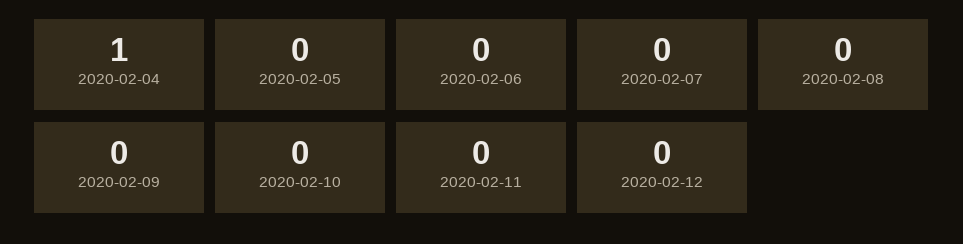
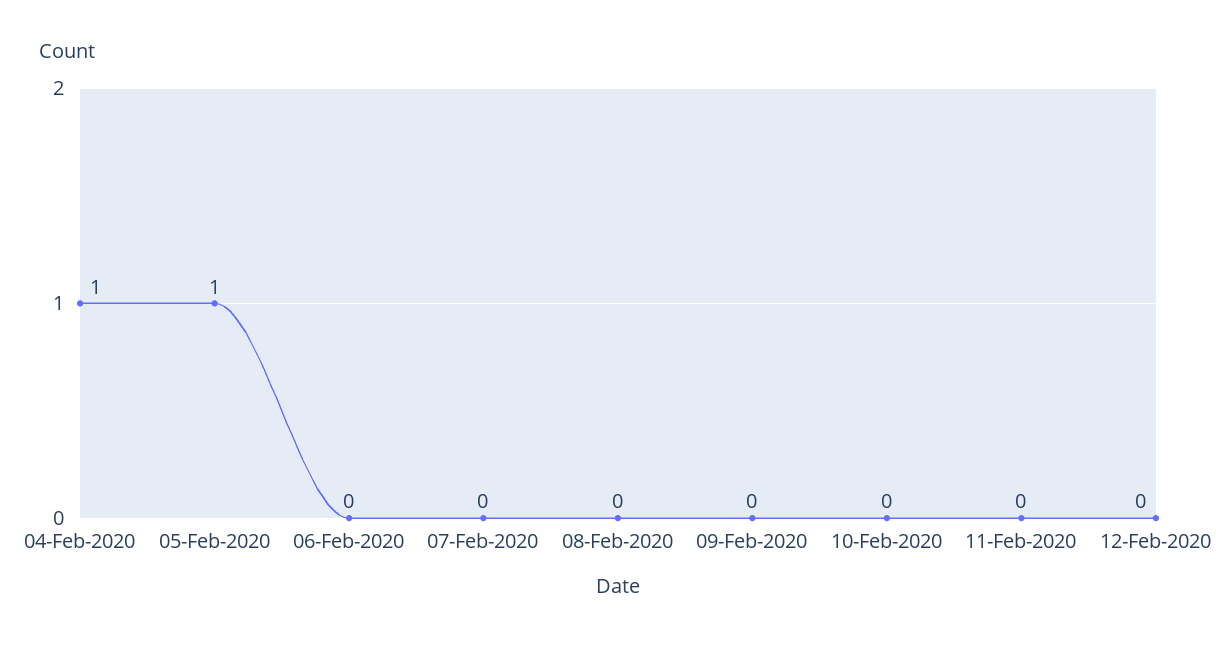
2020-02-05: 0 -> 1

